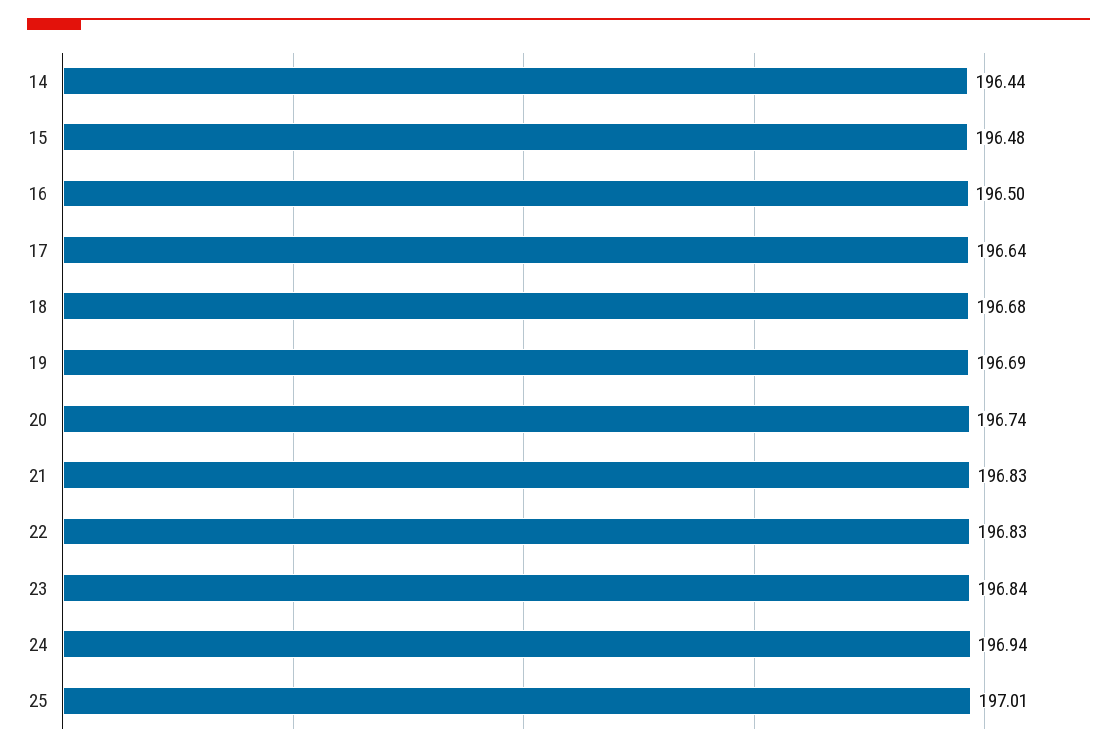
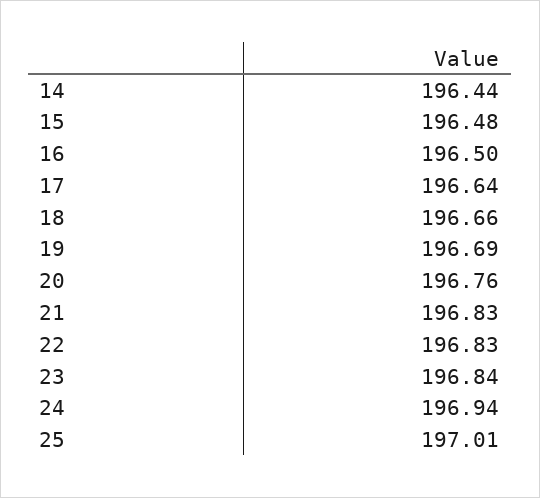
18: 196.68 -> 196.66
20: 196.74 -> 196.76

